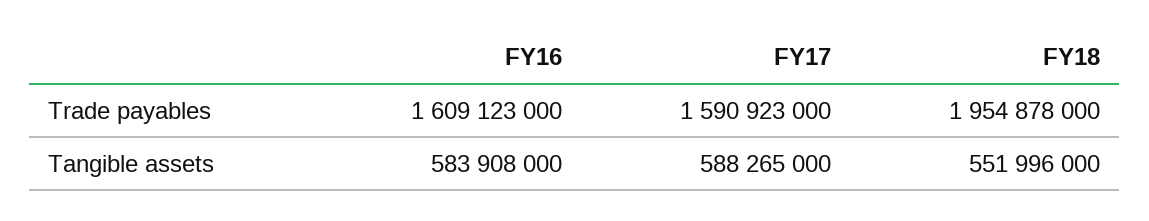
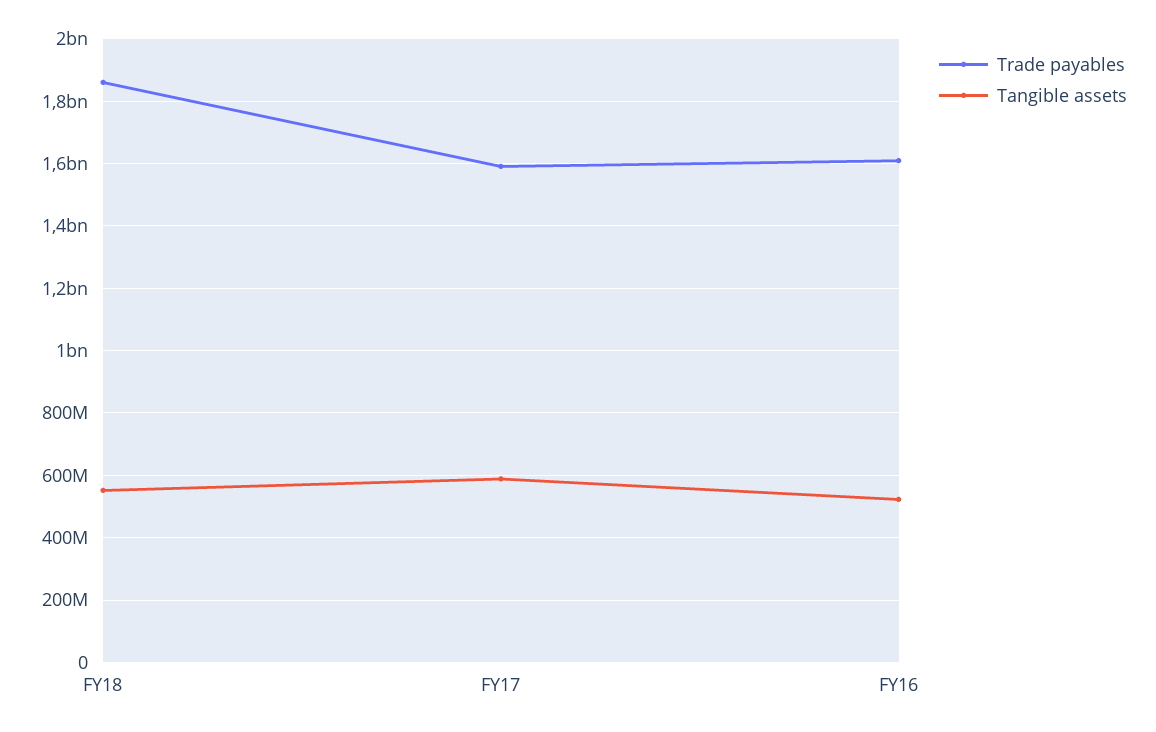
Trade payables, FY18: 1954878000 -> 1860000000
Tangible assets, FY16: 583908000 -> 520000000

